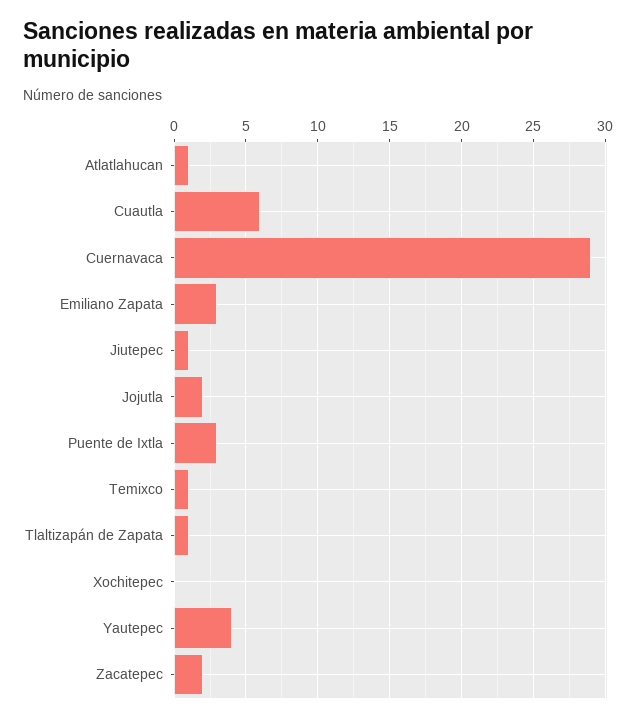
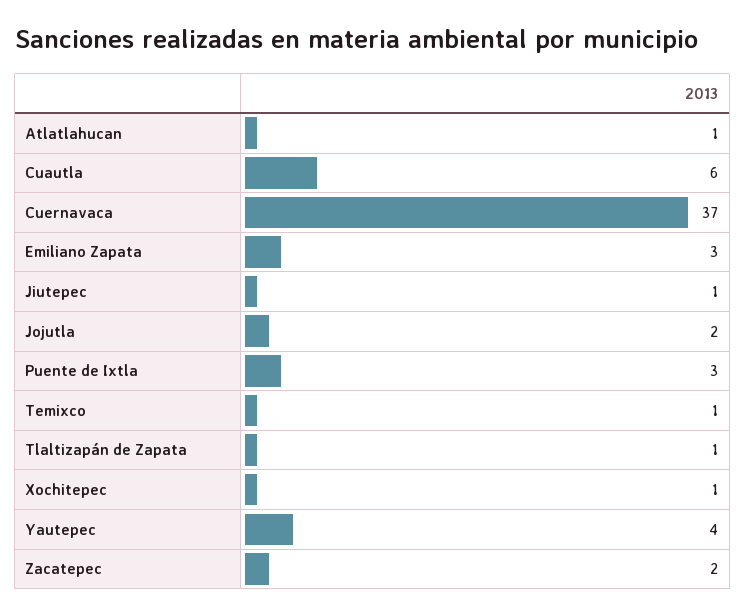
Cuernavaca: 29 -> 37
Xochitepec: 0 -> 1

